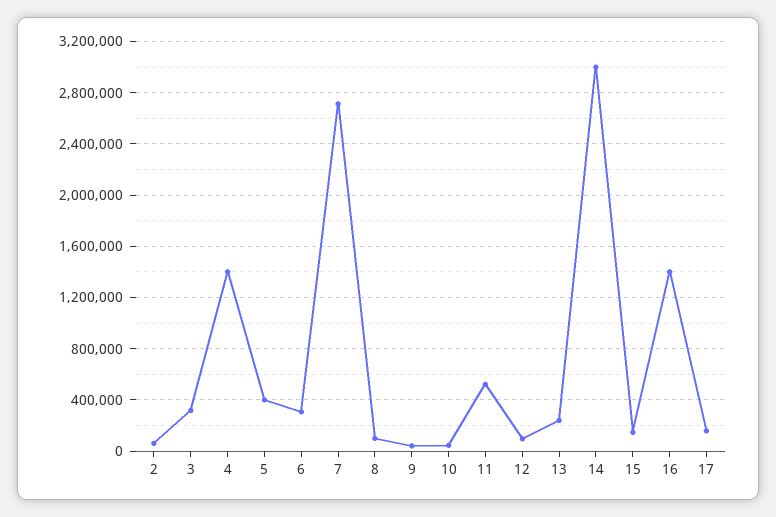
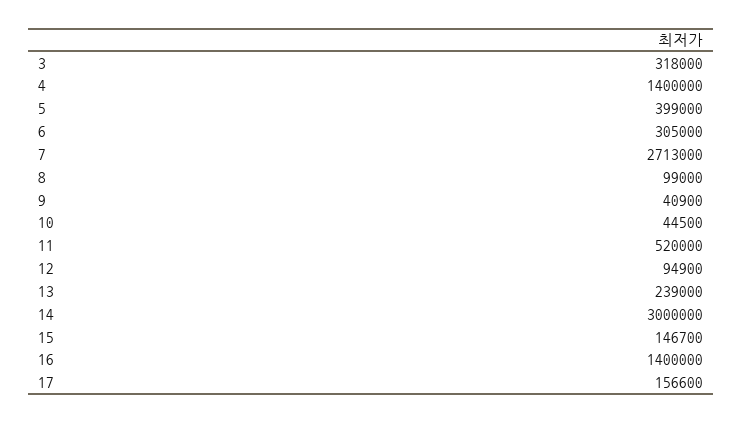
2: 50000 -> none

